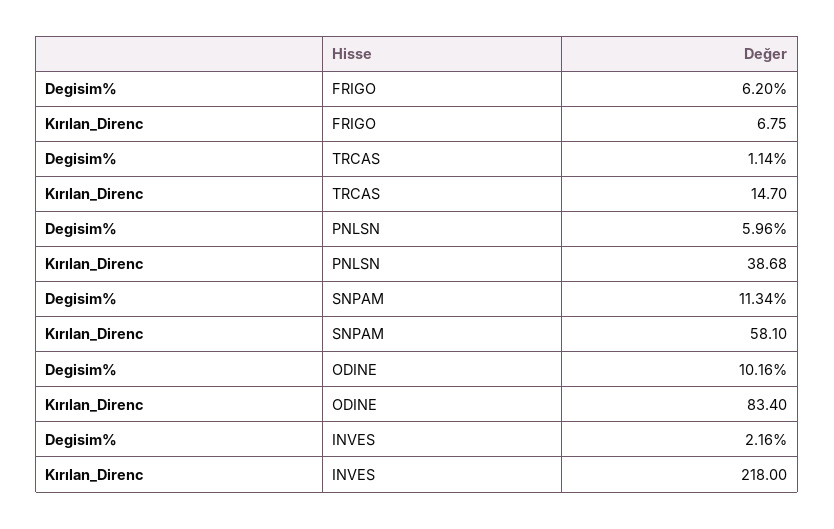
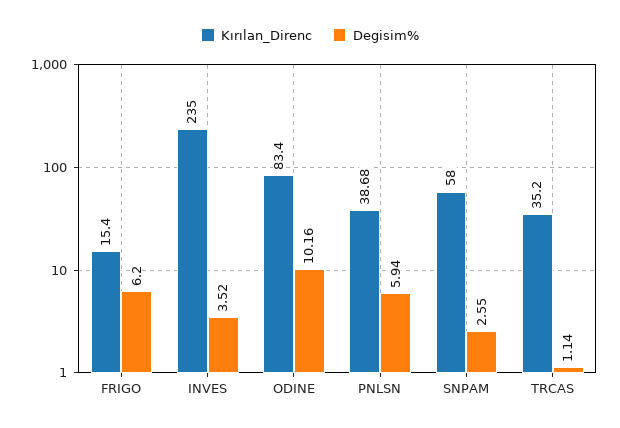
Kırılan_Direnc, FRIGO: 6.75 -> 15.4
Kırılan_Direnc, TRCAS: 14.7 -> 35.2
Degisim%, PNLSN: 5.96 -> 5.94
Degisim%, SNPAM: 11.34 -> 2.55
Kırılan_Direnc, SNPAM: 58.1 -> 58
Degisim%, INVES: 2.16 -> 3.52
Kırılan_Direnc, INVES: 218 -> 235

